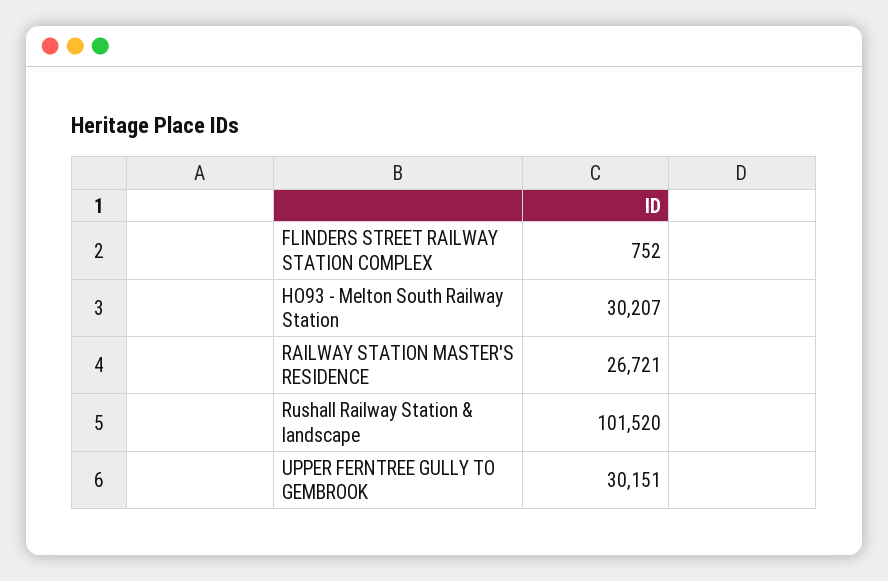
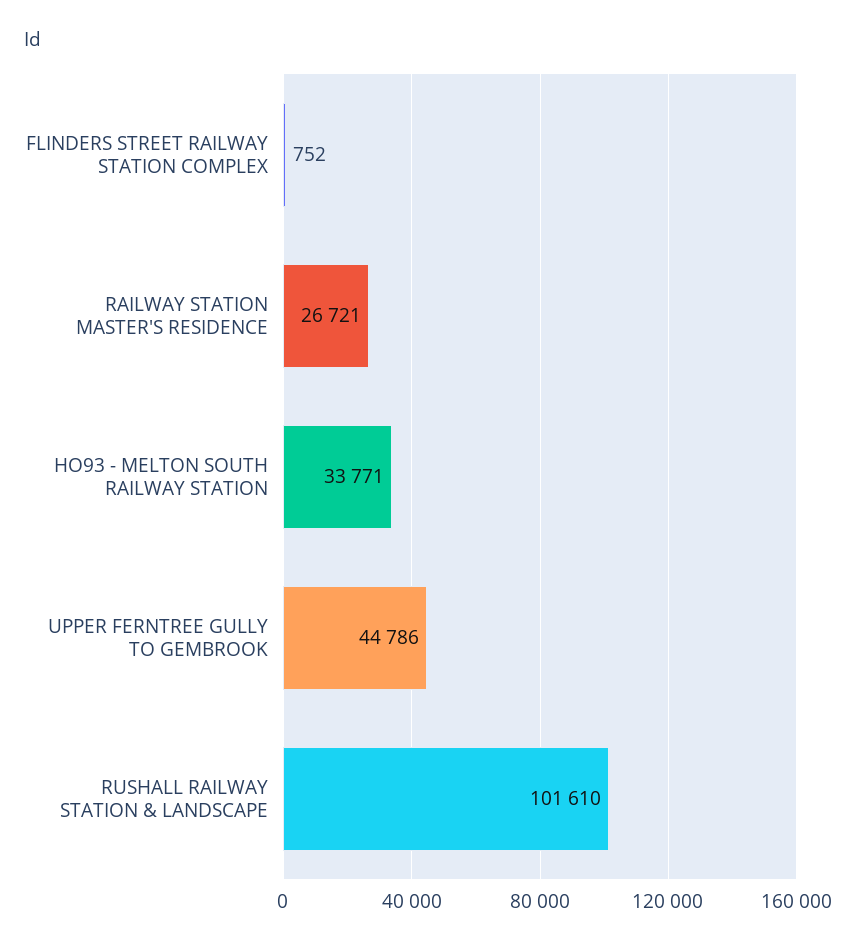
HO93 - Melton South Railway Station: 30207 -> 33771
Rushall Railway Station & landscape: 101520 -> 101610
UPPER FERNTREE GULLY TO GEMBROOK: 30151 -> 44786

